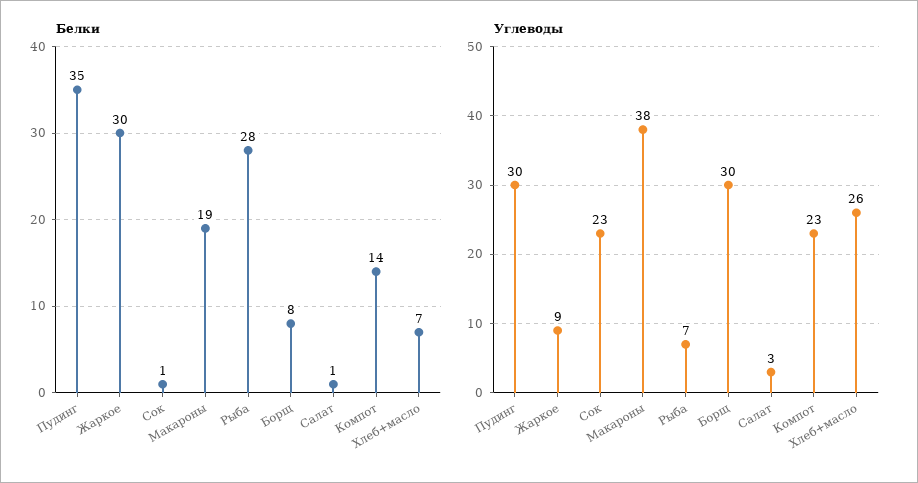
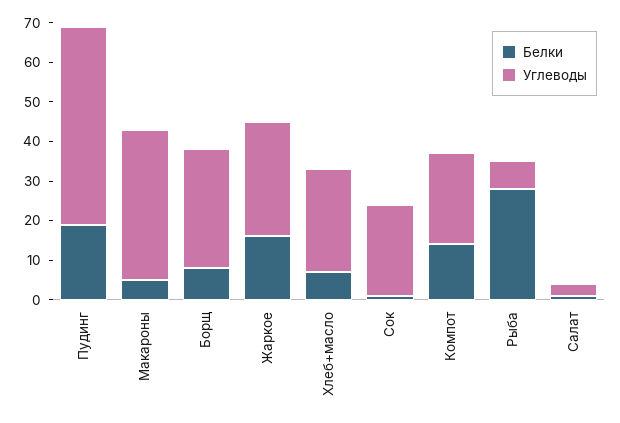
Белки, Пудинг: 35 -> 20
Белки, Жаркое: 30 -> 15
Белки, Макароны: 19 -> 5
Углеводы, Пудинг: 30 -> 50
Углеводы, Жаркое: 9 -> 30

